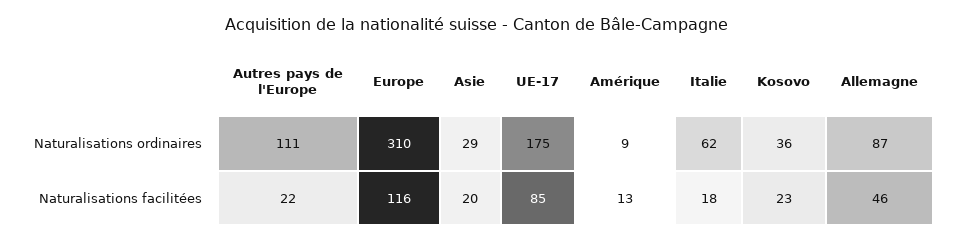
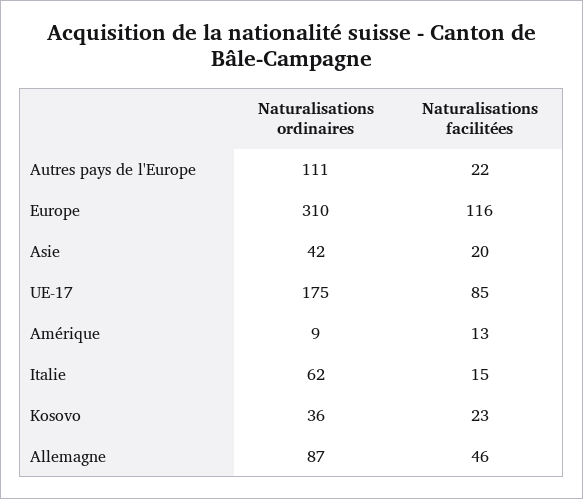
Asie, Naturalisations ordinaires: 29 -> 42
Italie, Naturalisations facilitées: 18 -> 15

